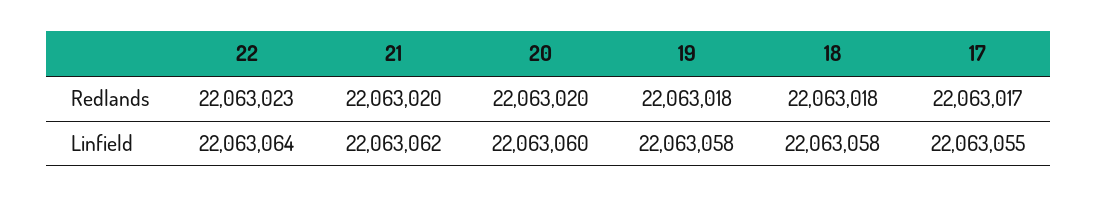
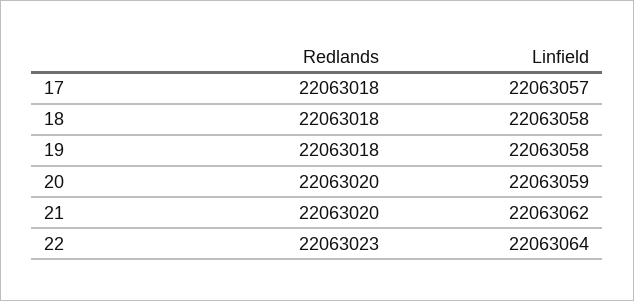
17, Redlands: 22063017 -> 22063018
20, Linfield: 22063060 -> 22063059
17, Linfield: 22063055 -> 22063057

